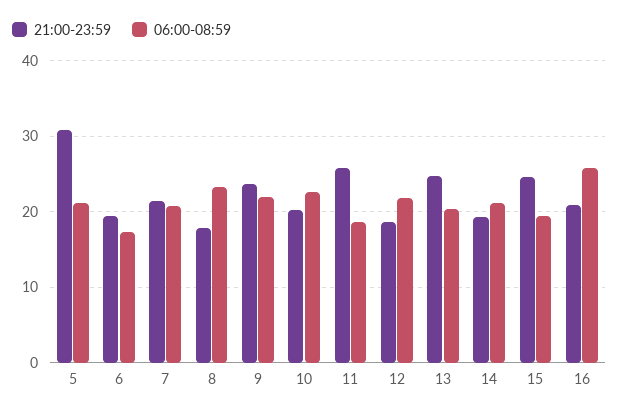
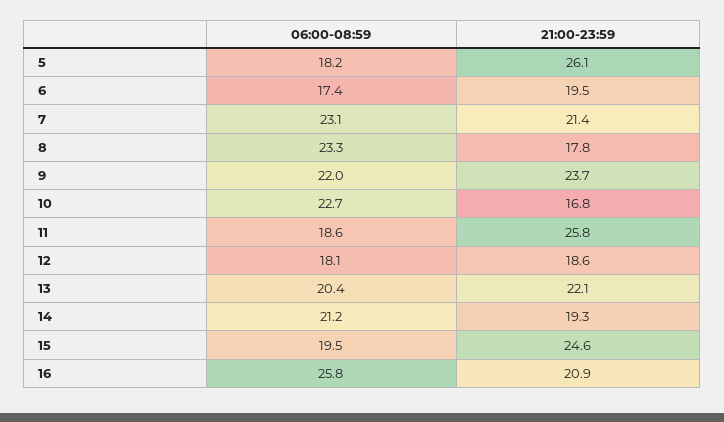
21:00-23:59, 5: 31 -> 26.1
06:00-08:59, 5: 21 -> 18.2
06:00-08:59, 7: 21 -> 23.1
21:00-23:59, 10: 20 -> 16.8
06:00-08:59, 12: 22 -> 18.1
21:00-23:59, 13: 25 -> 22.1

